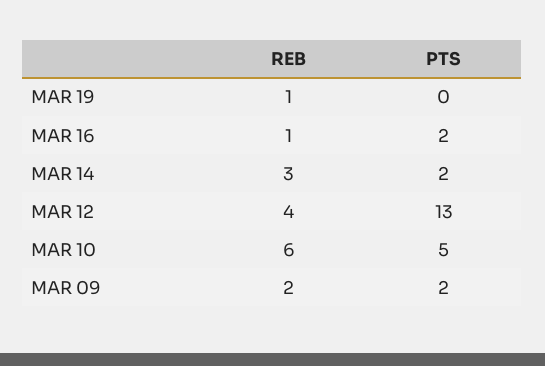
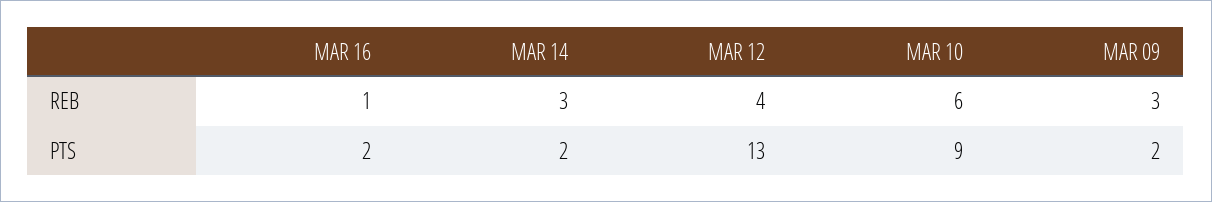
REB, MAR 19: 1 -> none
PTS, MAR 19: 0 -> none
PTS, MAR 10: 5 -> 9
REB, MAR 09: 2 -> 3

